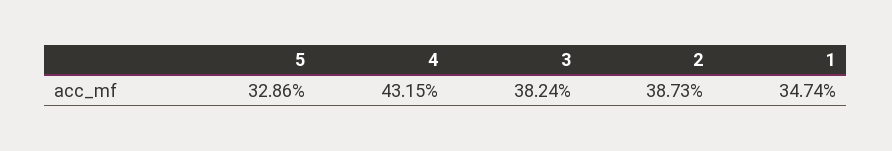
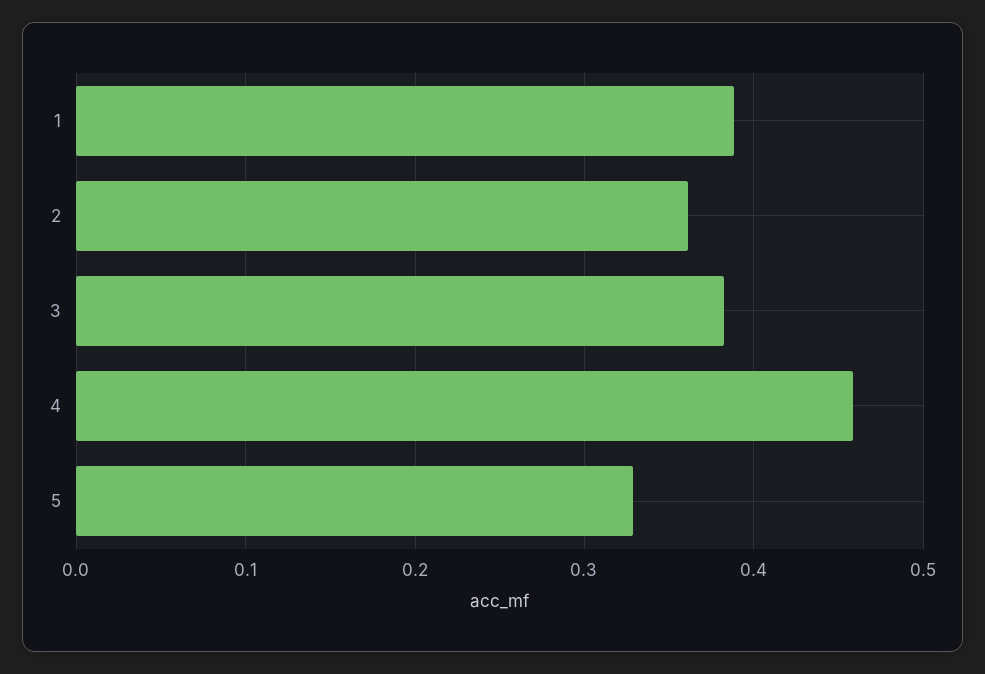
4: 0.4315 -> 0.46
2: 0.3873 -> 0.36
1: 0.3474 -> 0.39

